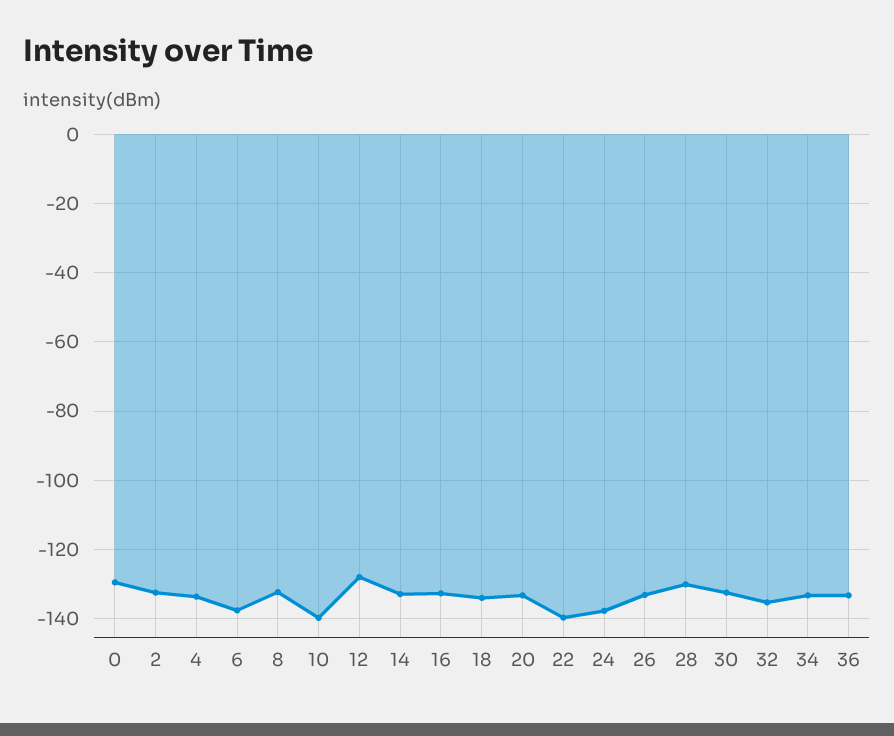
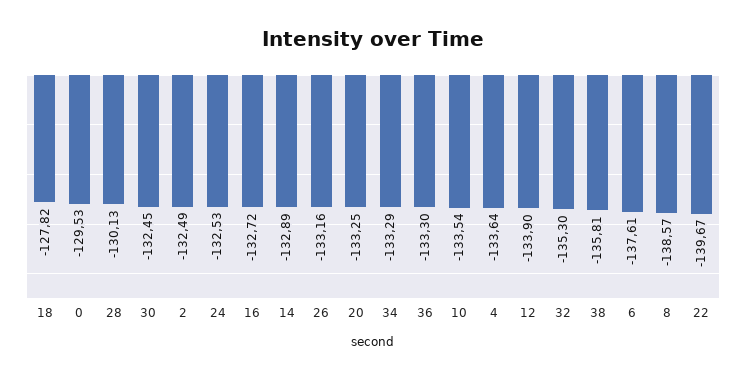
8: -132 -> -138.57
10: -140 -> -133.54
12: -128 -> -133.9
18: -134 -> -127.82
24: -138 -> -132.53
38: none -> -135.81

